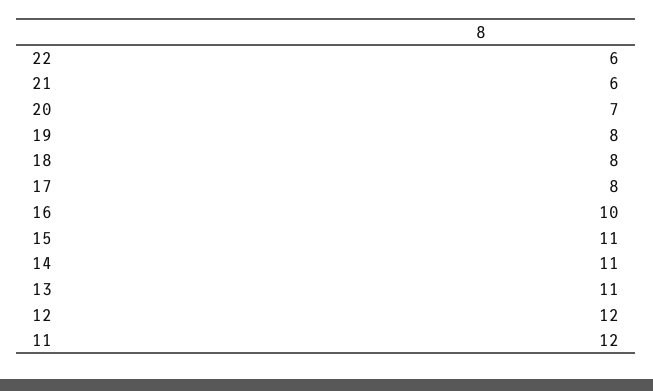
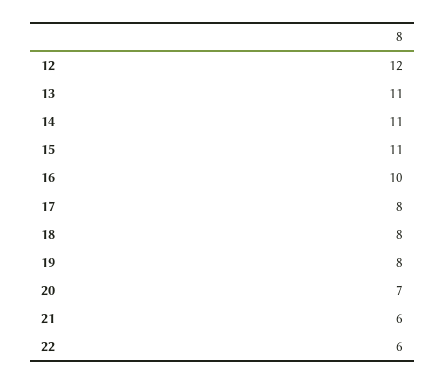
11: 12 -> none

